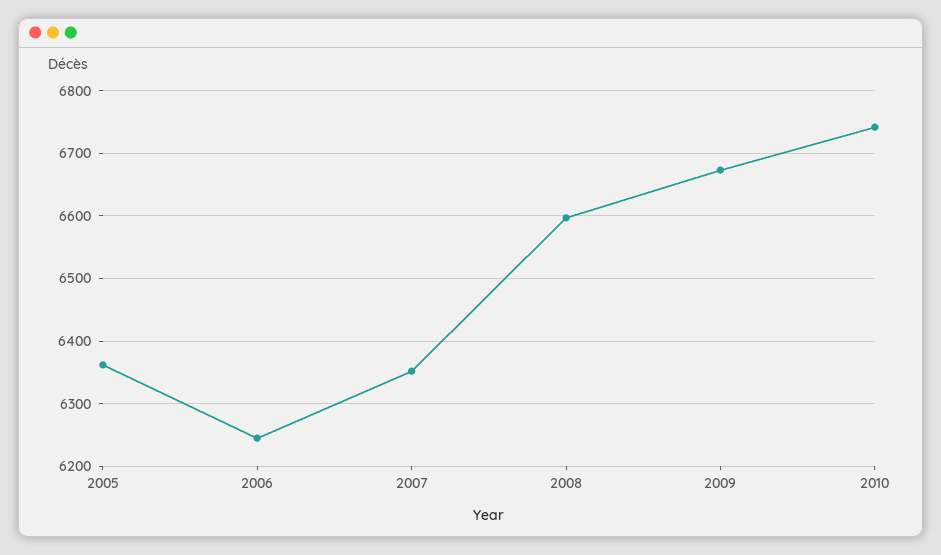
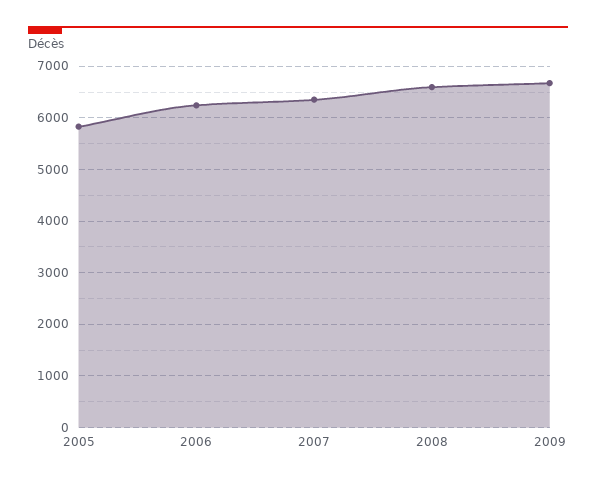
2005: 6360 -> 5800
2010: 6740 -> none

